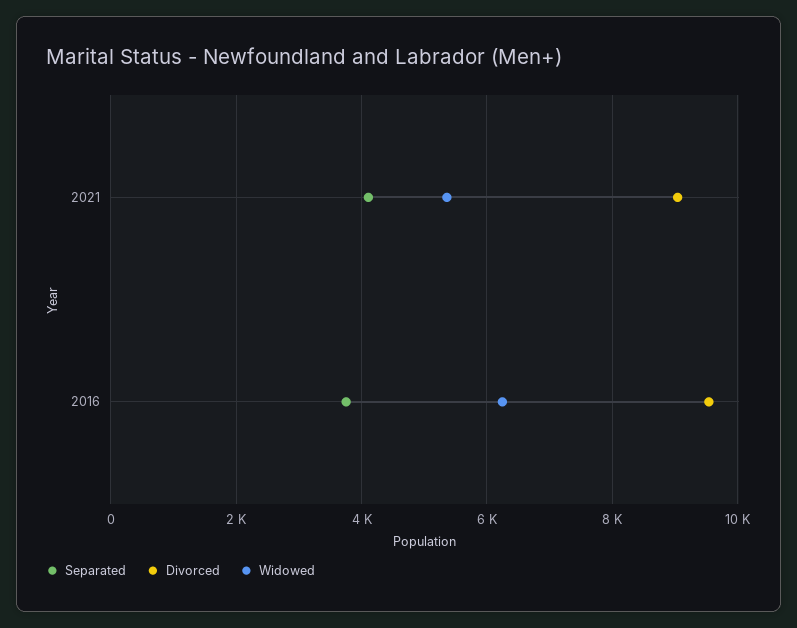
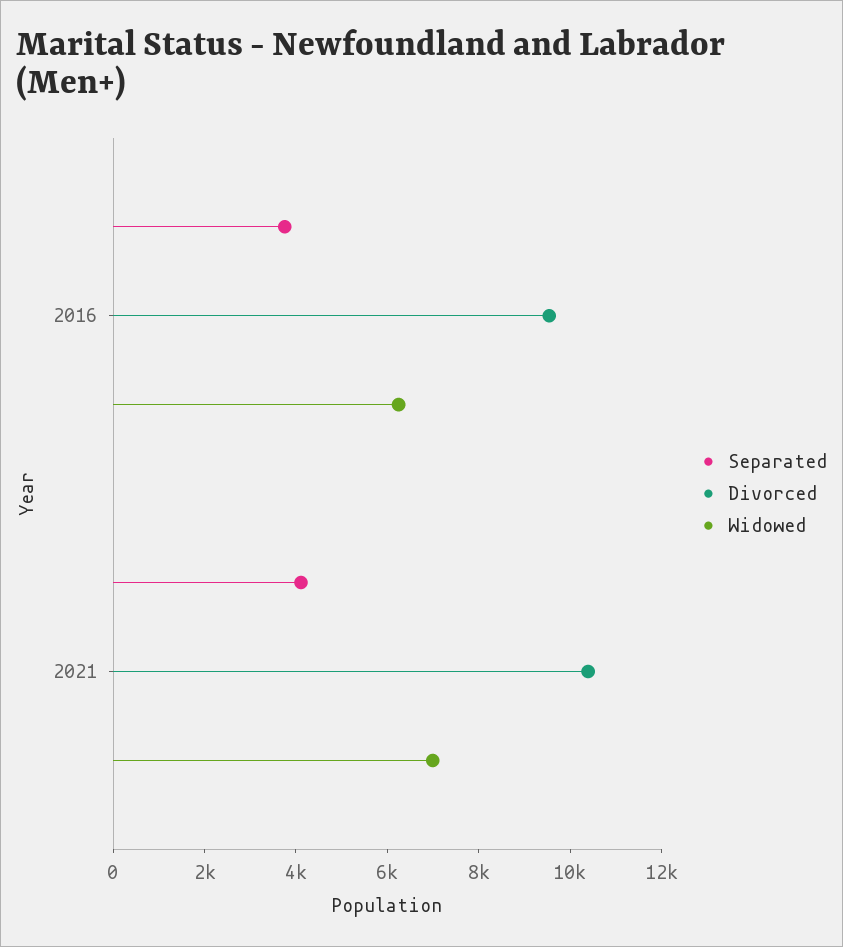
Divorced, 2021: 9000 -> 10500
Widowed, 2021: 5400 -> 7000

